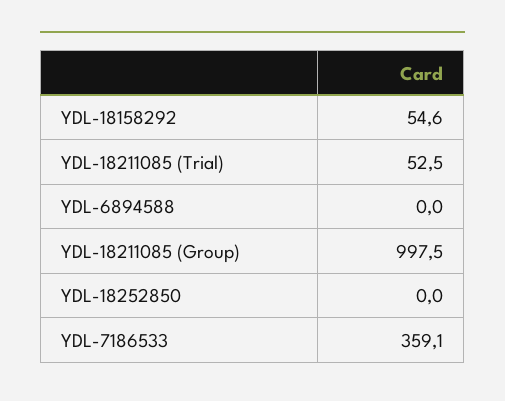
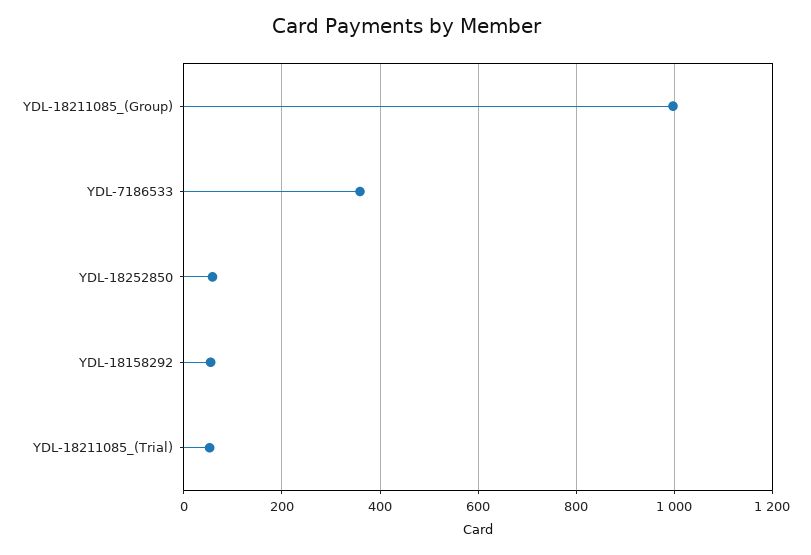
YDL-6894588: 0 -> none
YDL-18252850: 0 -> 60

